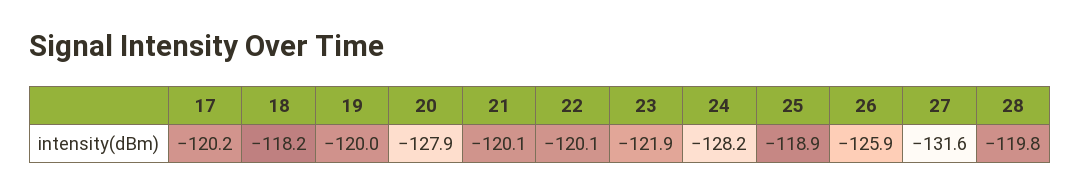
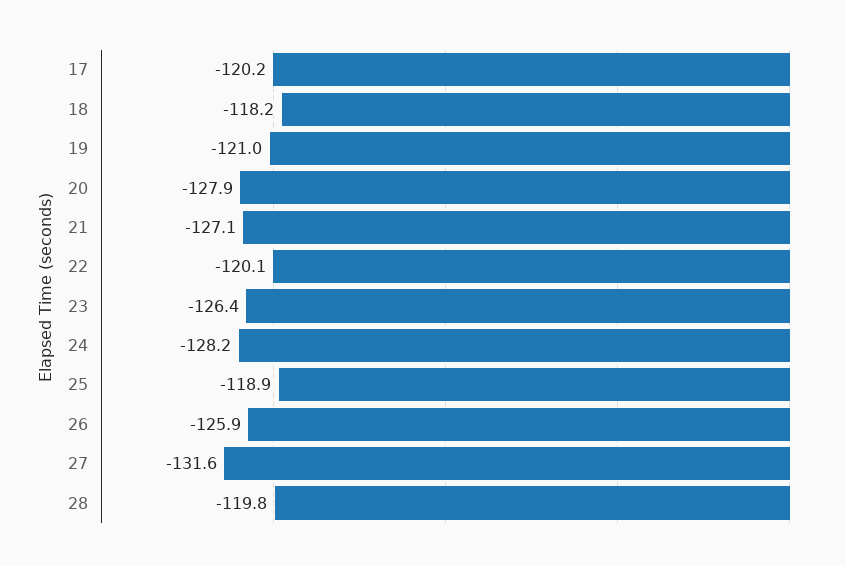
19: -120 -> -121
21: -120.1 -> -127.1
23: -121.9 -> -126.4

